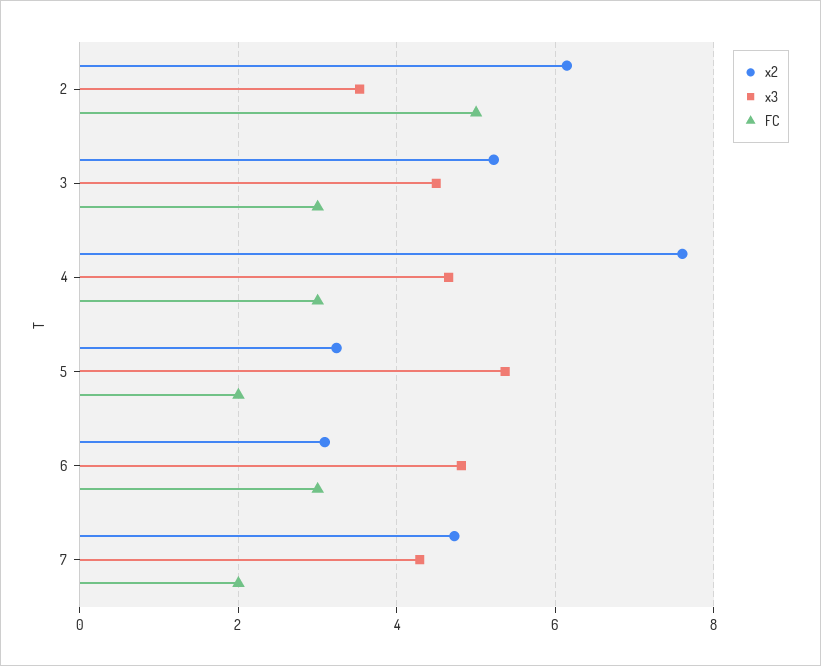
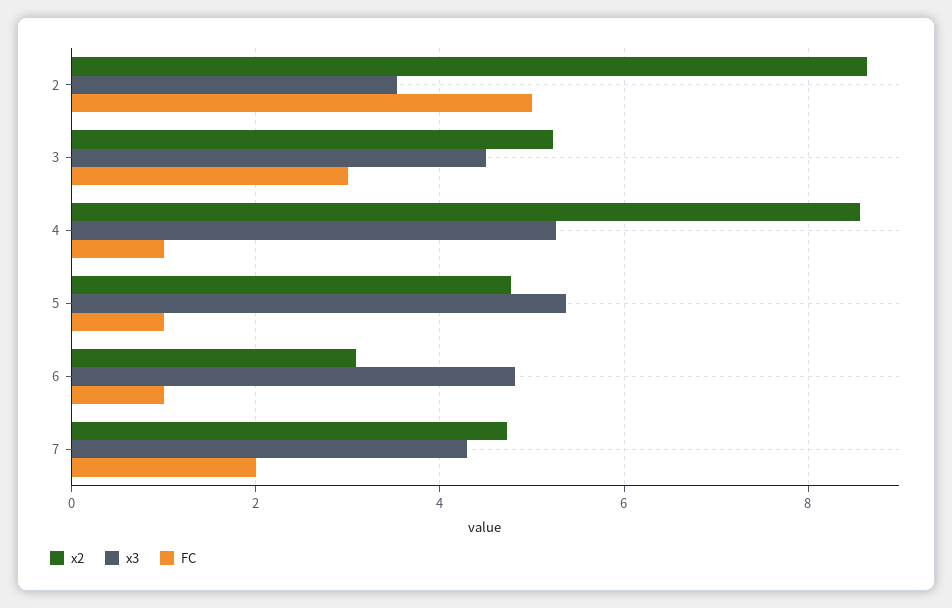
x2, 2: 6.2 -> 8.6
x2, 4: 7.6 -> 8.6
x3, 4: 4.6 -> 5.2
FC, 4: 3 -> 1
x2, 5: 3.2 -> 4.8
FC, 5: 2 -> 1
FC, 6: 3 -> 1

